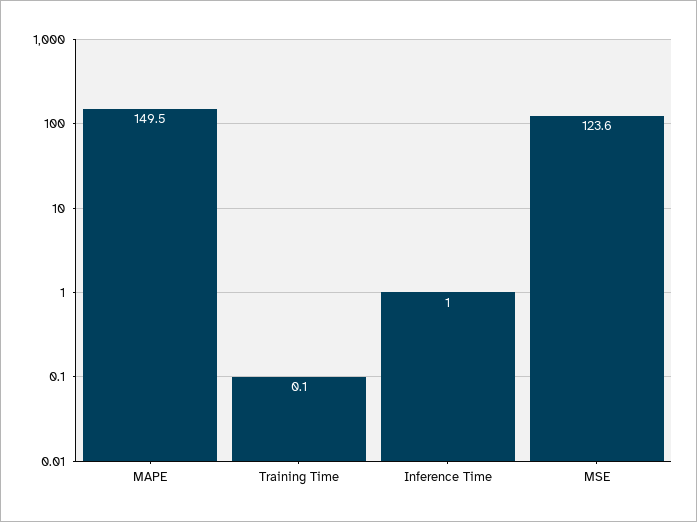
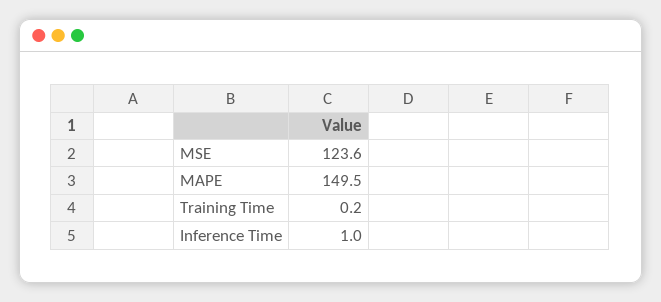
Training Time: 0.1 -> 0.2

